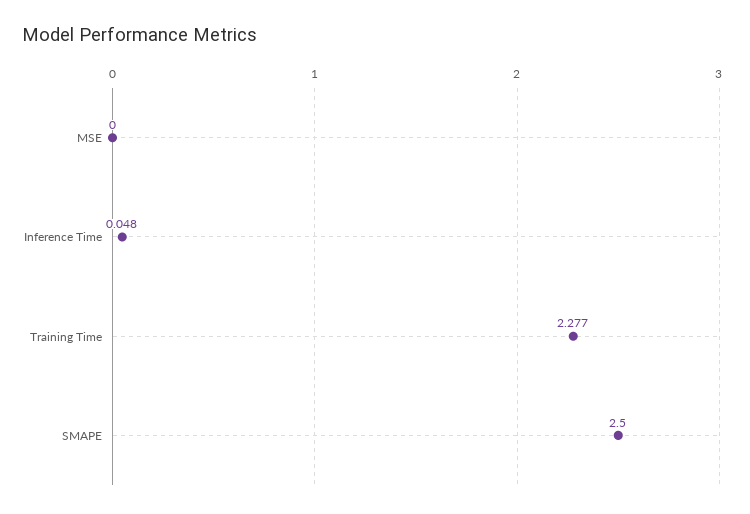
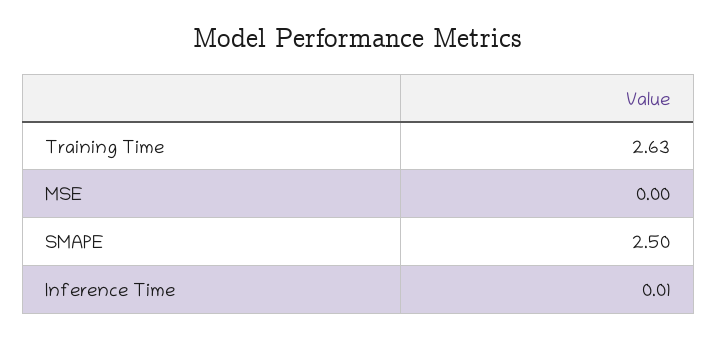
Inference Time: 0.048 -> 0.01
Training Time: 2.277 -> 2.63

